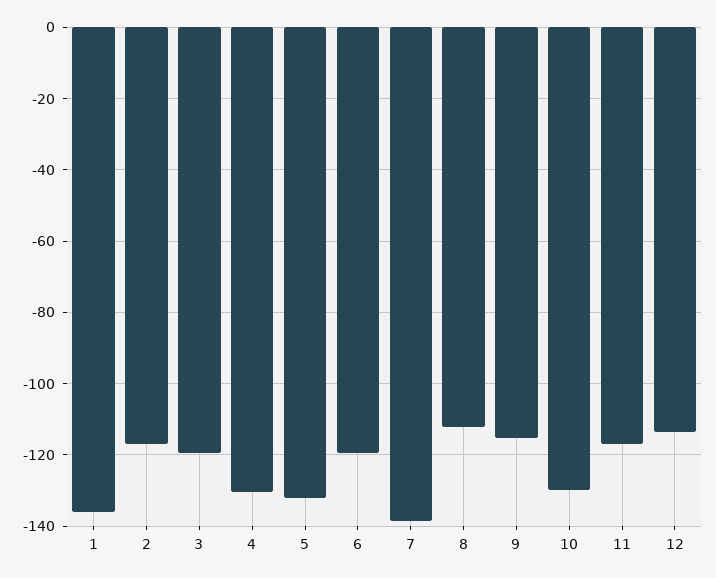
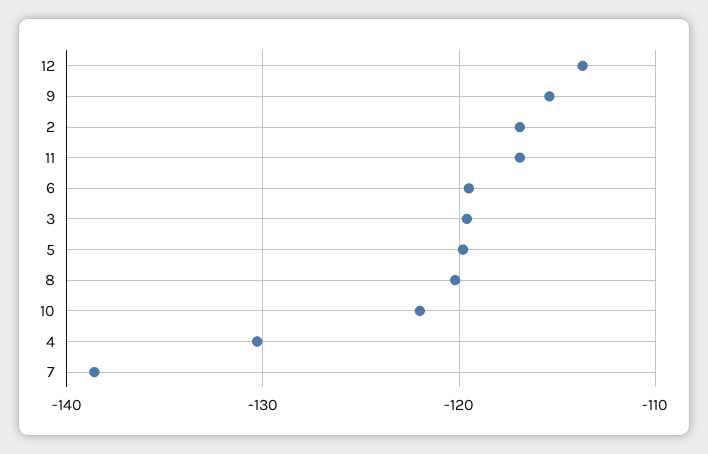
1: -136 -> none
5: -132 -> -120
8: -112 -> -120
10: -130 -> -122

